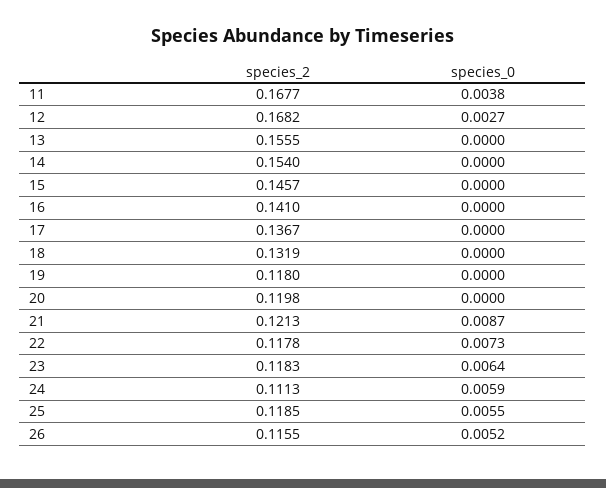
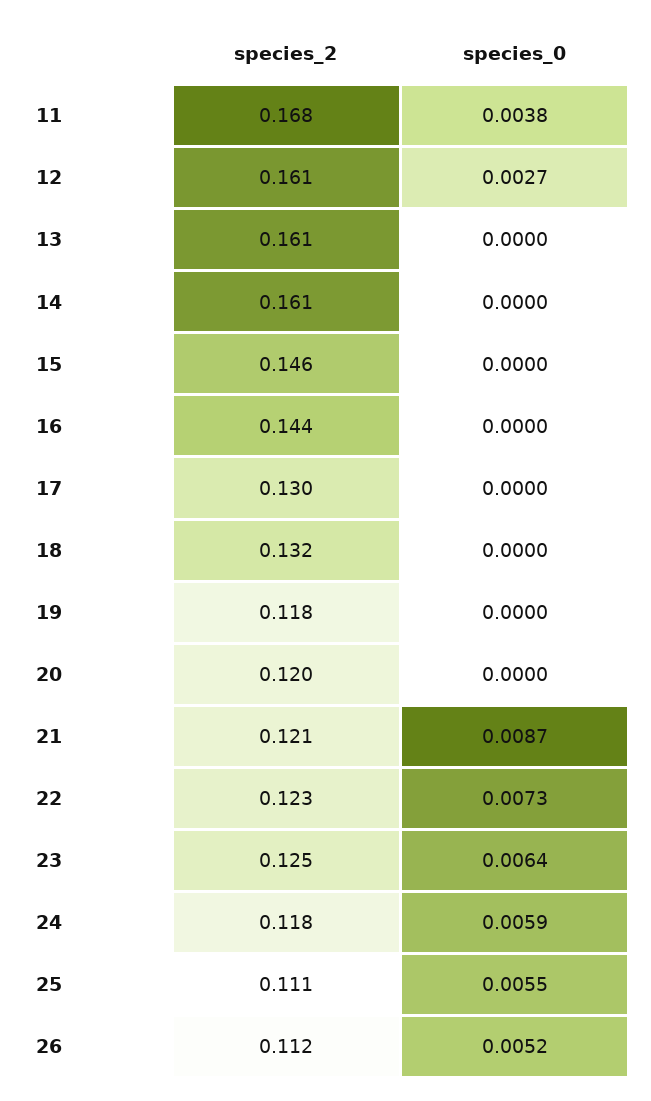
species_2, 12: 0.1682 -> 0.161
species_2, 13: 0.1555 -> 0.161
species_2, 14: 0.154 -> 0.161
species_2, 16: 0.141 -> 0.144
species_2, 17: 0.1367 -> 0.13
species_2, 22: 0.1178 -> 0.123
species_2, 23: 0.1183 -> 0.125
species_2, 24: 0.1113 -> 0.118
species_2, 25: 0.1185 -> 0.111
species_2, 26: 0.1155 -> 0.112

